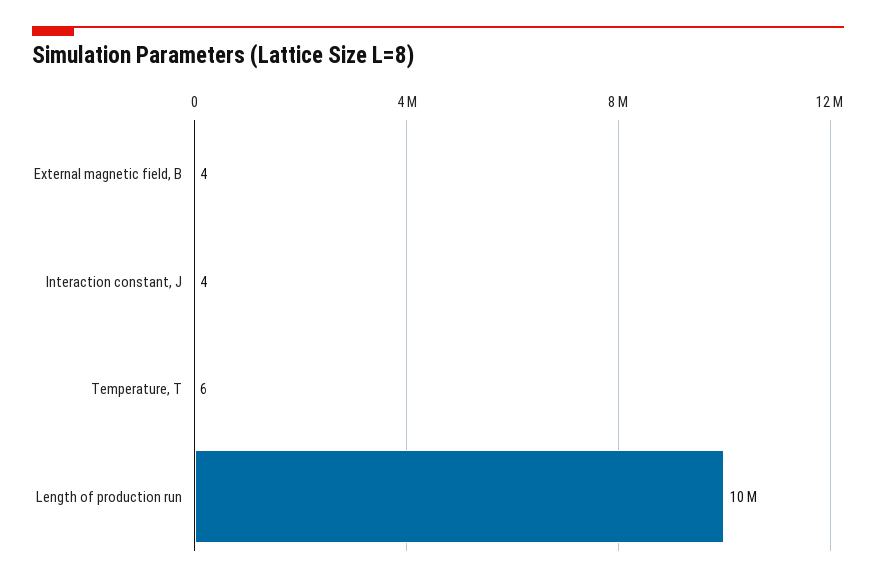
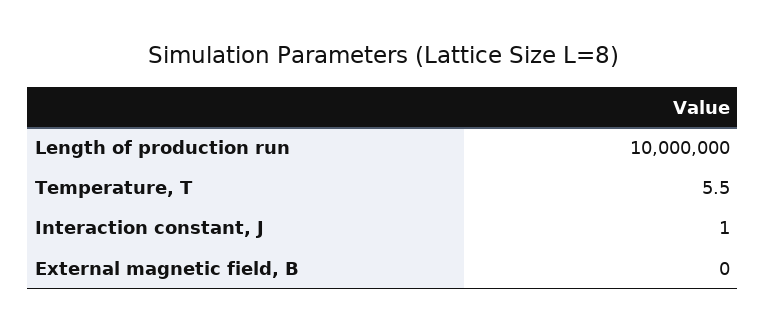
External magnetic field, B: 4 -> 0
Interaction constant, J: 4 -> 1

